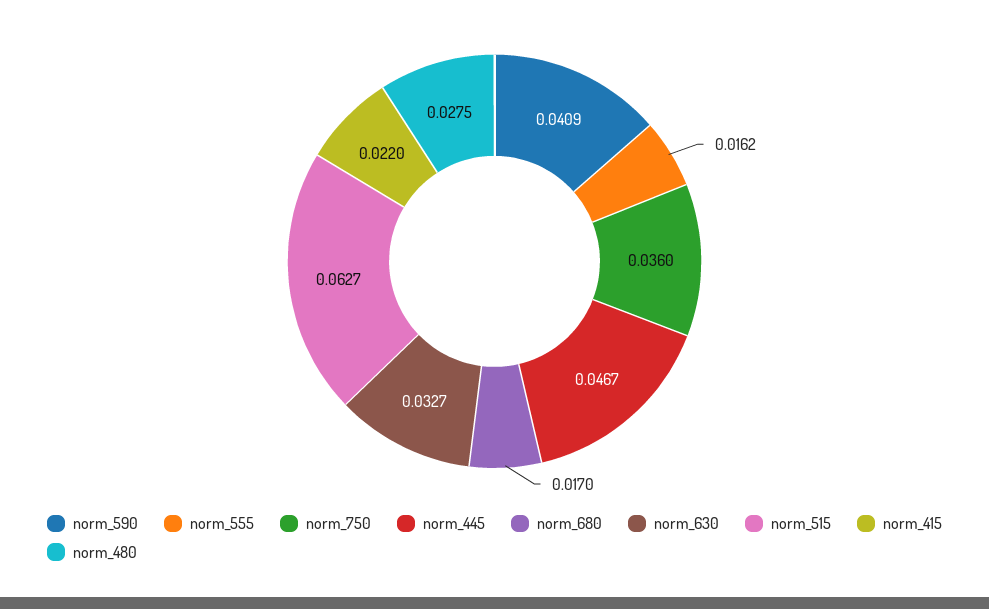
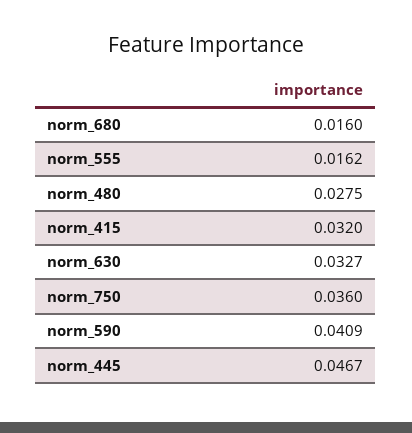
norm_680: 0.017 -> 0.016
norm_515: 0.0627 -> none
norm_415: 0.022 -> 0.032

